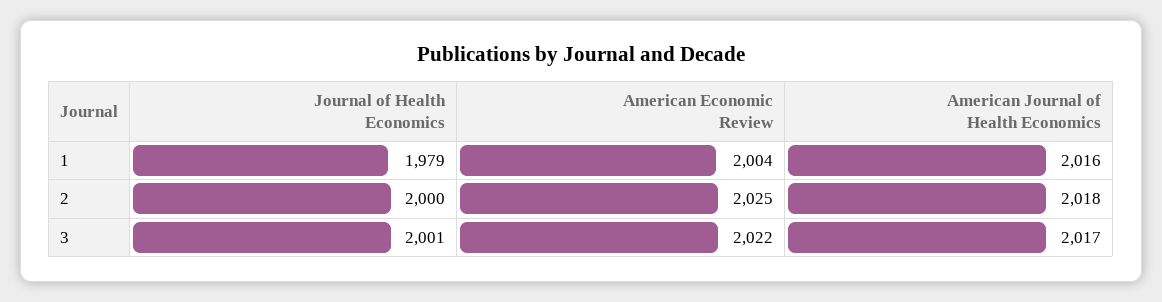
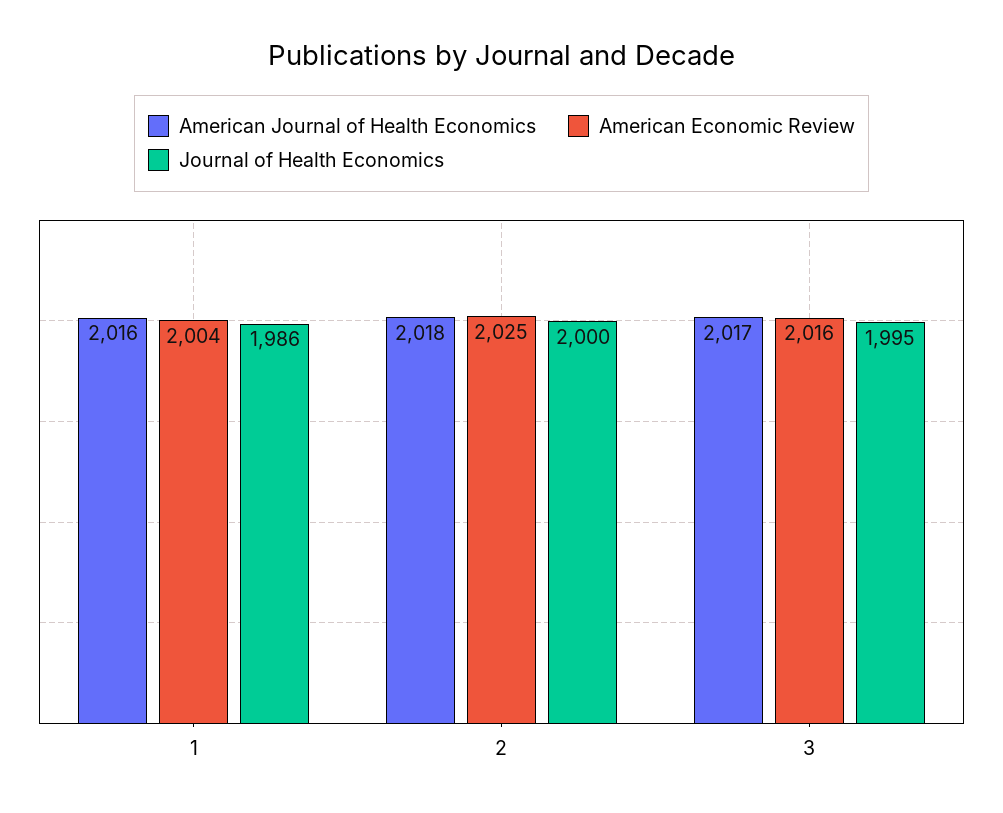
Journal of Health Economics, 1: 1979 -> 1986
Journal of Health Economics, 3: 2001 -> 1995
American Economic Review, 3: 2022 -> 2016

